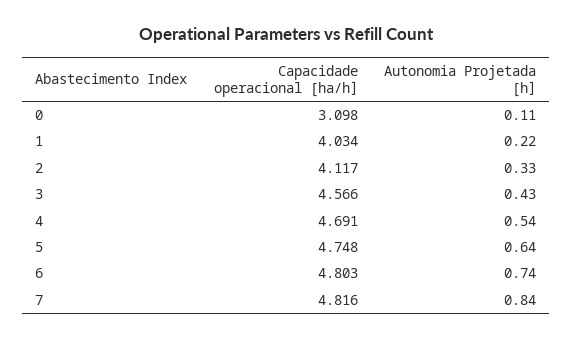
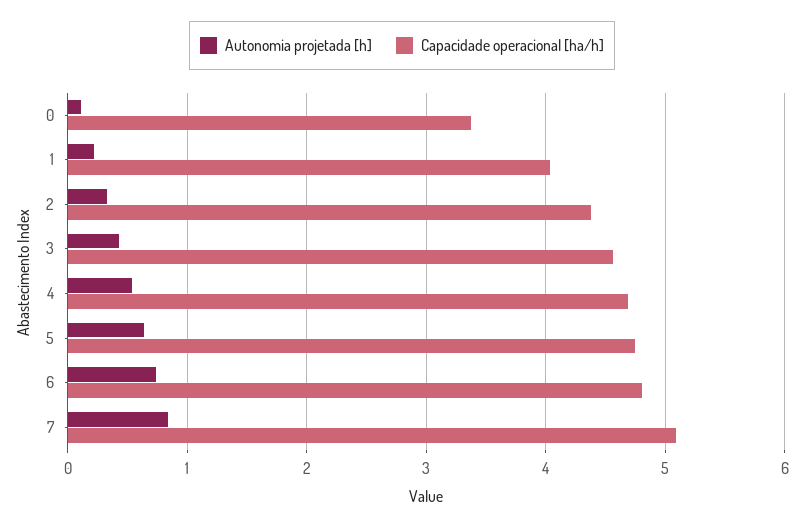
Capacidade operacional [ha/h], 0: 3.098 -> 3.4
Capacidade operacional [ha/h], 2: 4.117 -> 4.4
Capacidade operacional [ha/h], 7: 4.816 -> 5.1

